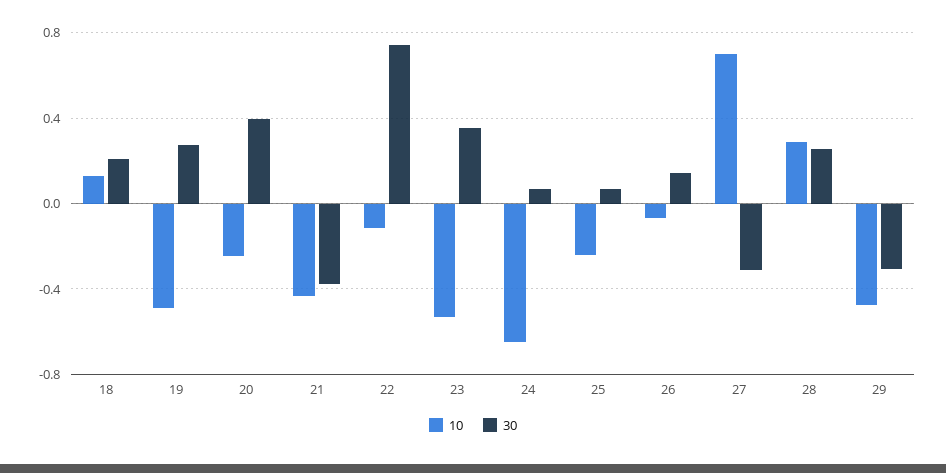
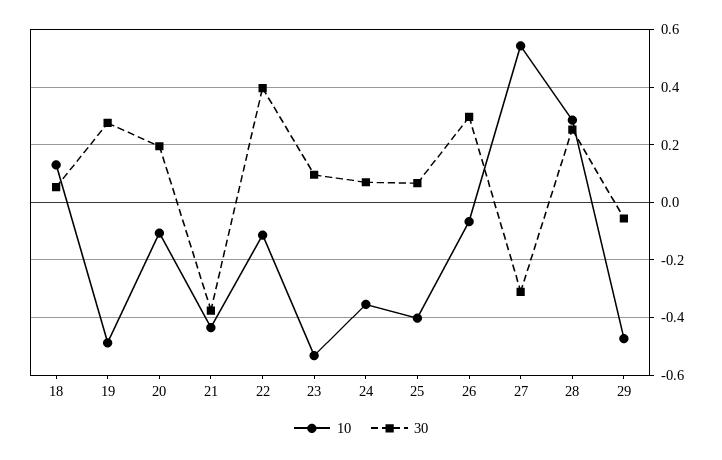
30, 18: 0.2 -> 0.05
10, 20: -0.25 -> -0.1
30, 20: 0.4 -> 0.2
30, 22: 0.75 -> 0.4
30, 23: 0.35 -> 0.1
10, 24: -0.65 -> -0.35
10, 25: -0.25 -> -0.4
30, 26: 0.15 -> 0.3
10, 27: 0.7 -> 0.55
30, 29: -0.3 -> -0.05

